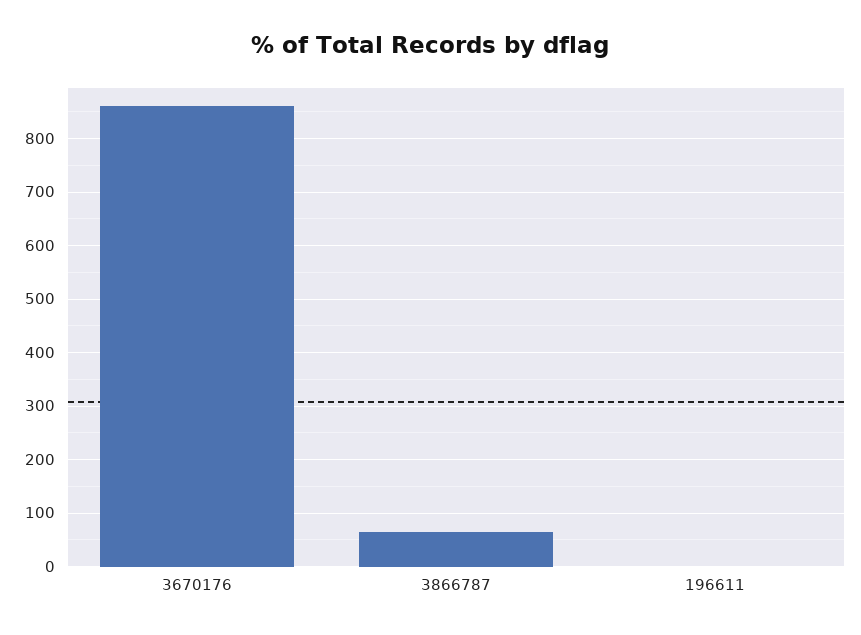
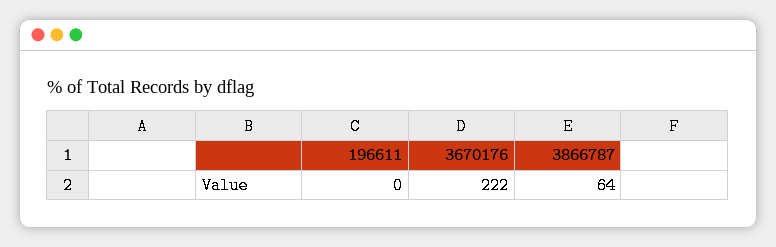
3670176: 860 -> 222

